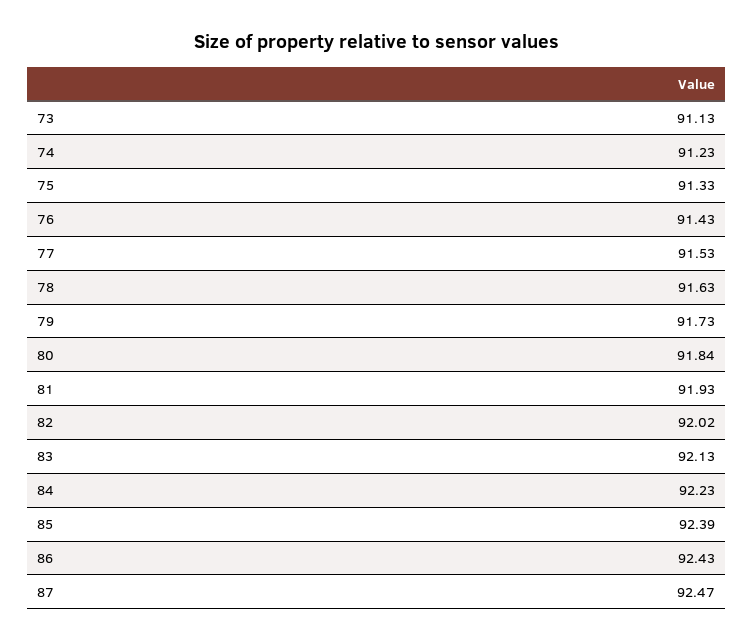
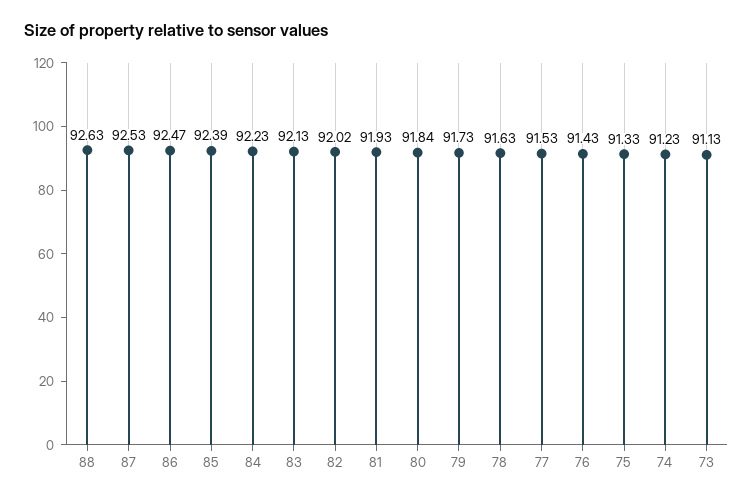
86: 92.43 -> 92.47
87: 92.47 -> 92.53
88: none -> 92.63

